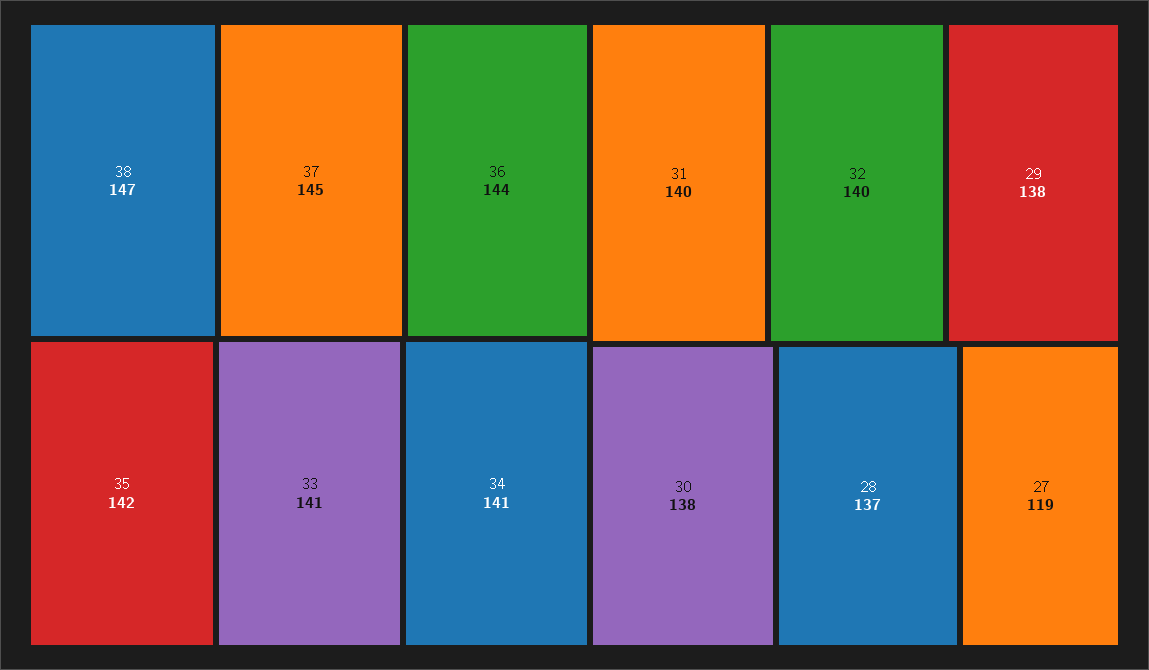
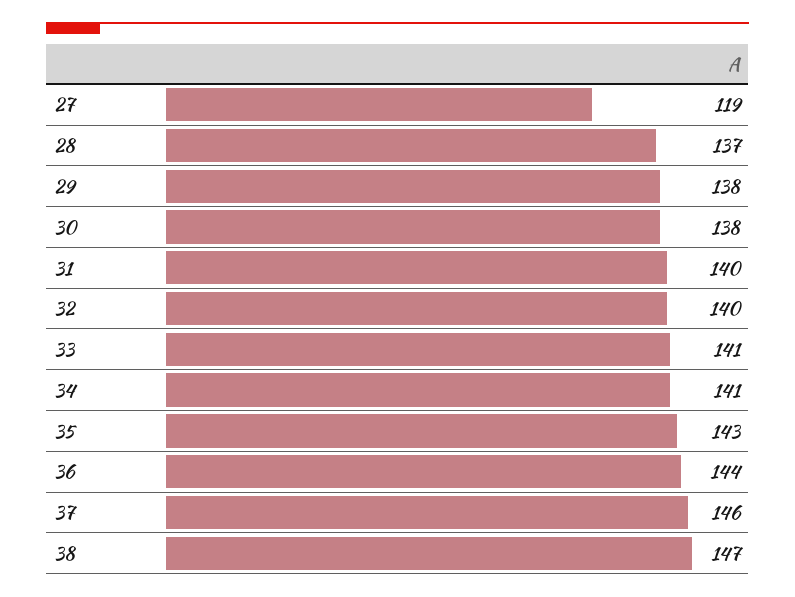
37: 145 -> 146
35: 142 -> 143

